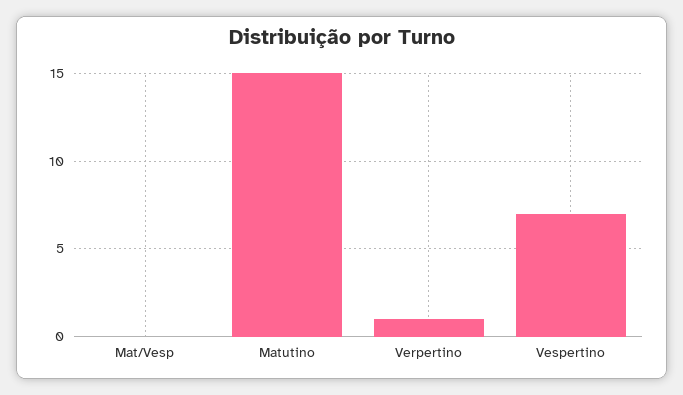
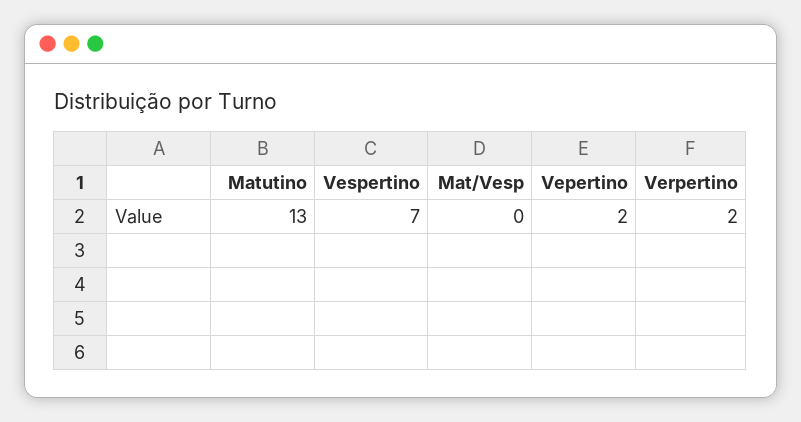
Matutino: 15 -> 13
Verpertino: 1 -> 2
Vepertino: none -> 2

